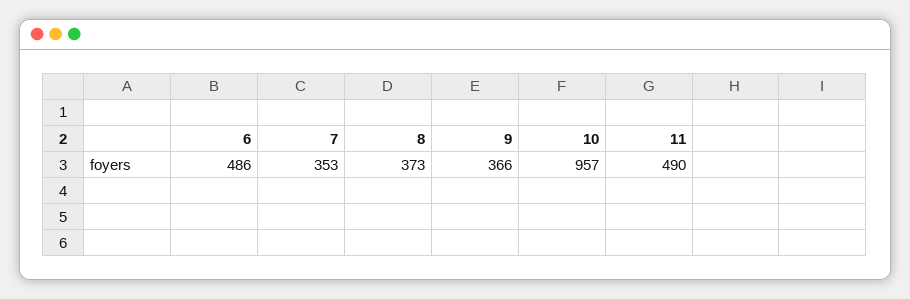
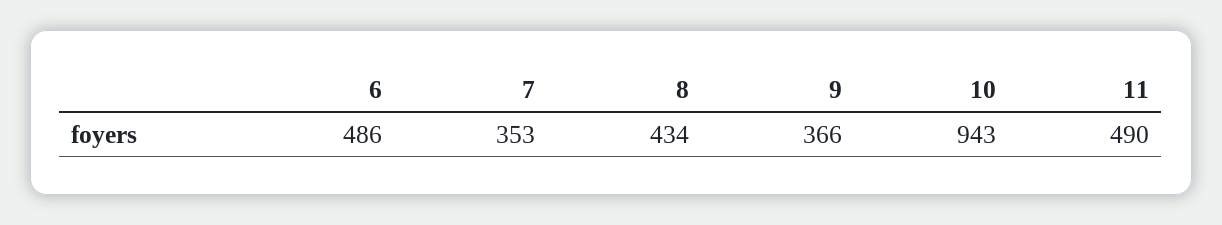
8: 373 -> 434
10: 957 -> 943

